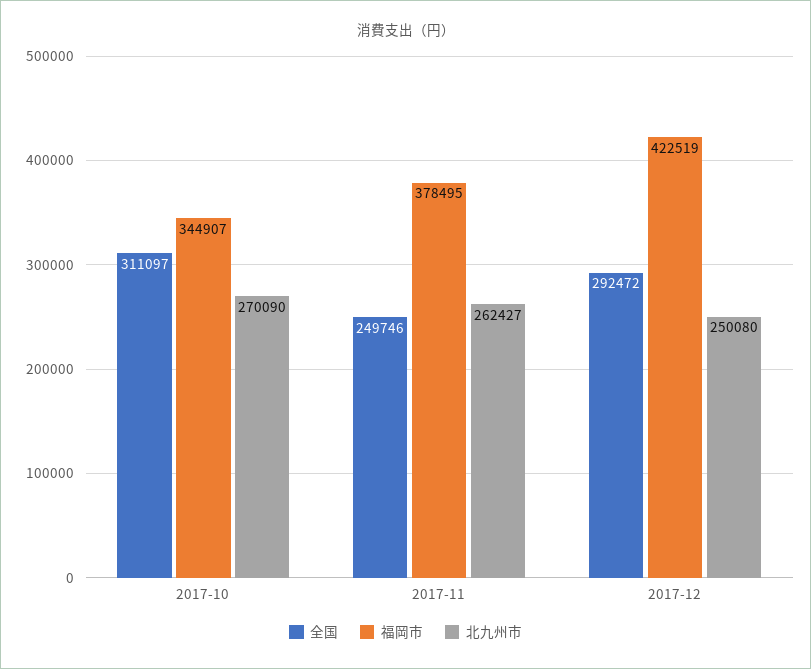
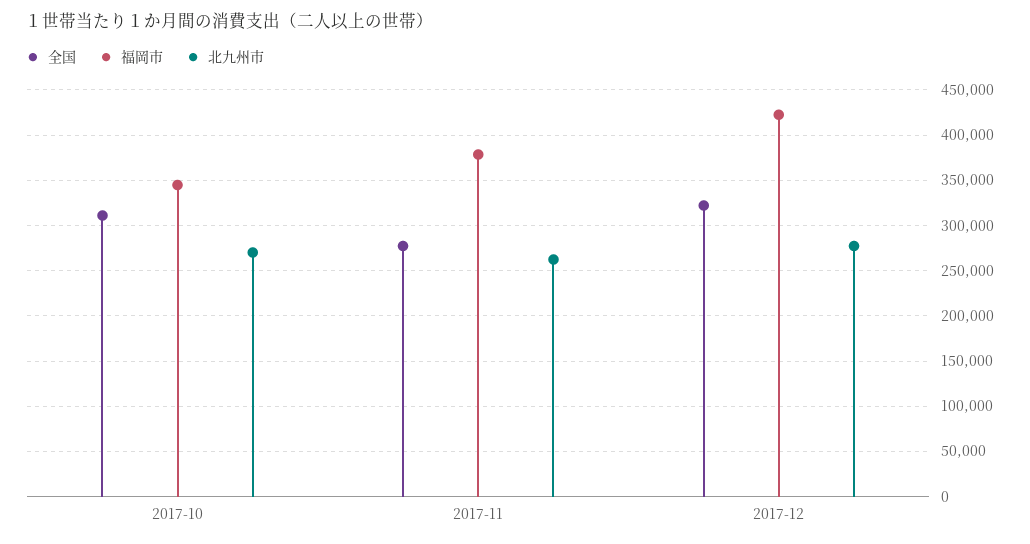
全国, 2017-11: 249746 -> 280000
全国, 2017-12: 292472 -> 320000
北九州市, 2017-12: 250080 -> 280000

